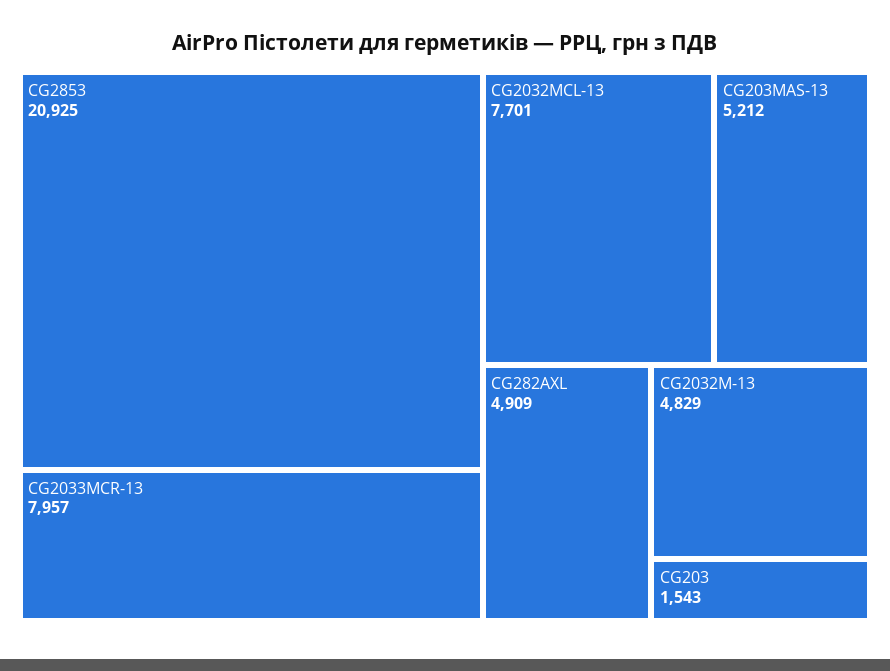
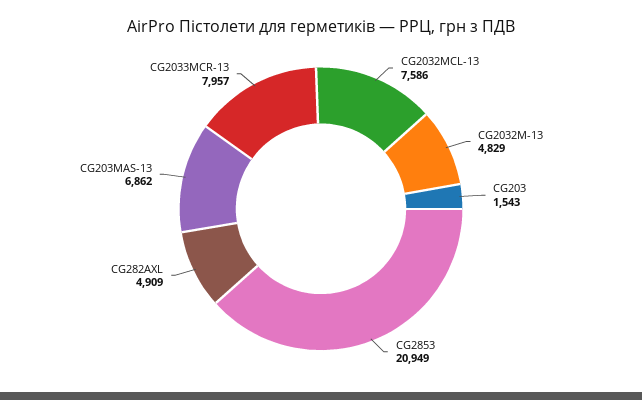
CG2853: 20925 -> 20949
CG2032MCL-13: 7701 -> 7586
CG203MAS-13: 5212 -> 6862

